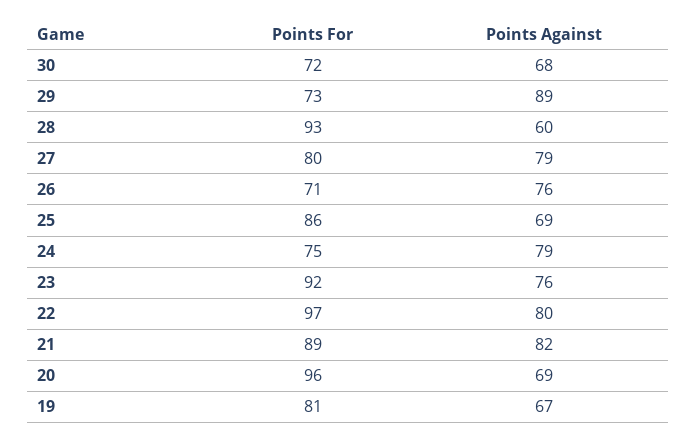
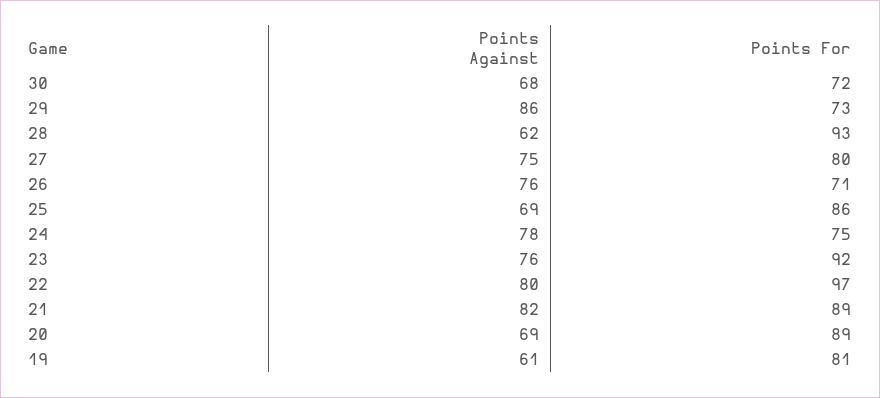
Points Against, 29: 89 -> 86
Points Against, 28: 60 -> 62
Points Against, 27: 79 -> 75
Points Against, 24: 79 -> 78
Points For, 20: 96 -> 89
Points Against, 19: 67 -> 61

